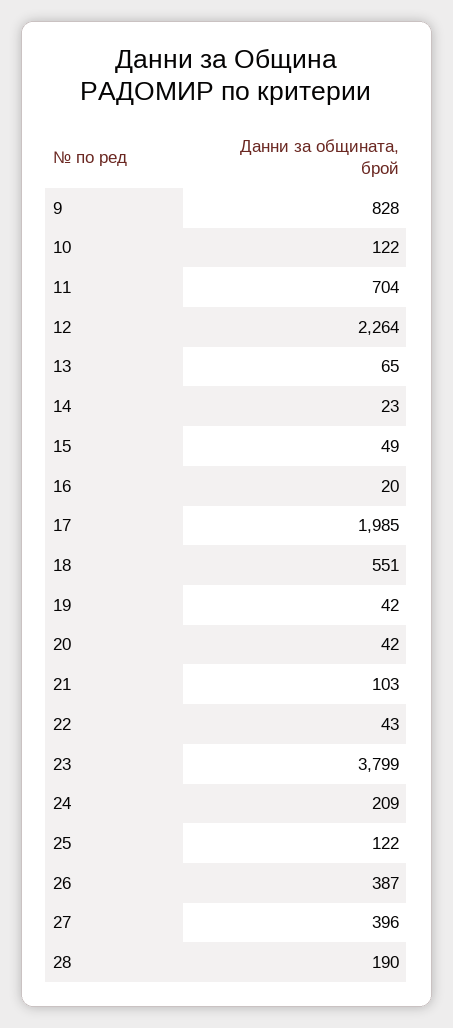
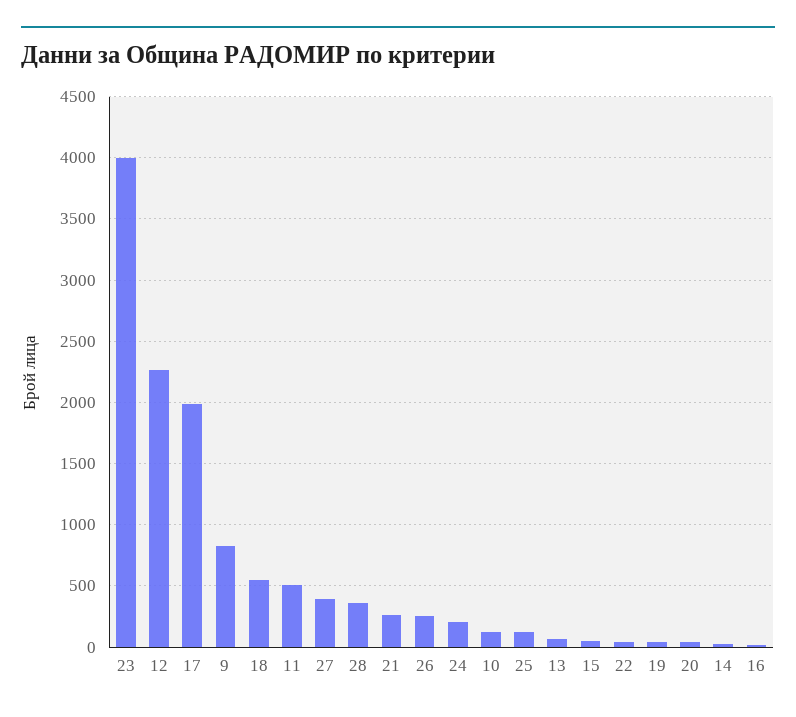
11: 704 -> 500
21: 103 -> 250
23: 3799 -> 4000
26: 387 -> 250
28: 190 -> 350

